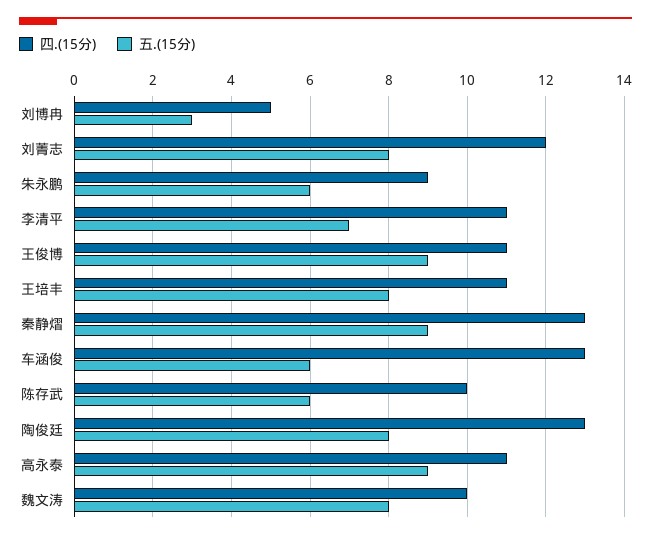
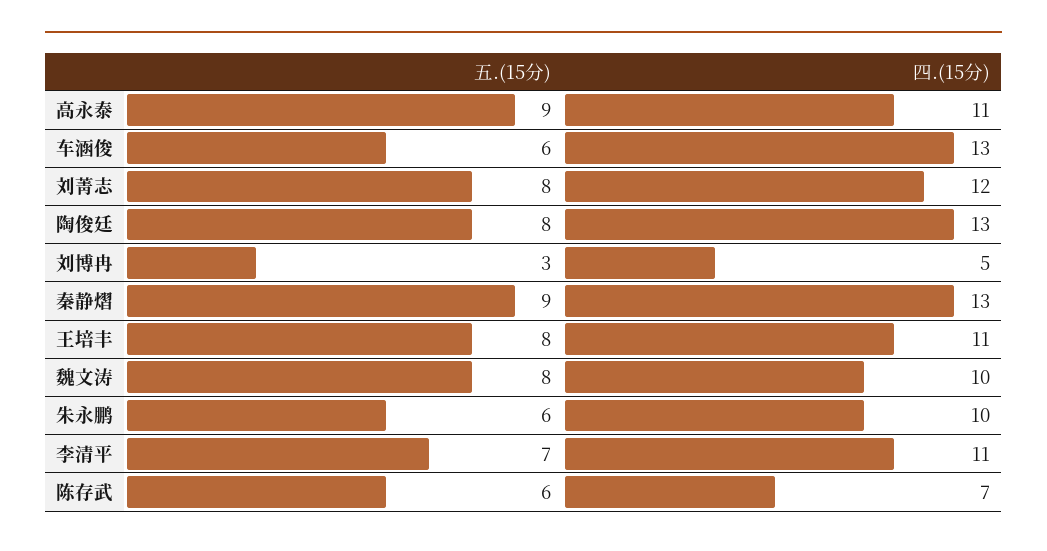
四.(15分), 朱永鹏: 9 -> 10
四.(15分), 王俊博: 11 -> none
五.(15分), 王俊博: 9 -> none
四.(15分), 陈存武: 10 -> 7

